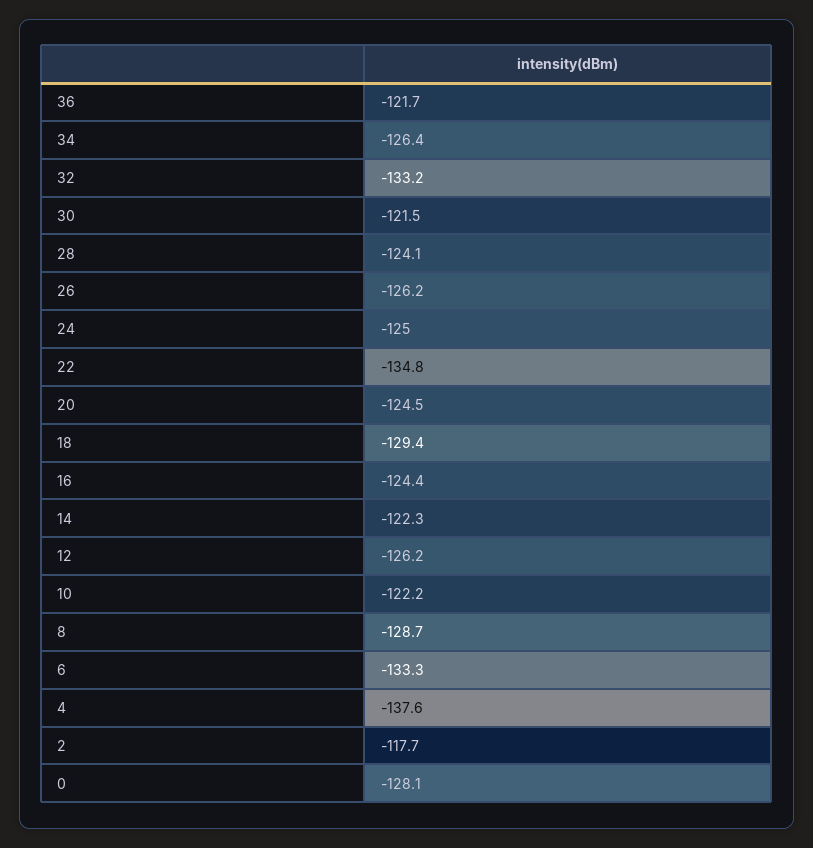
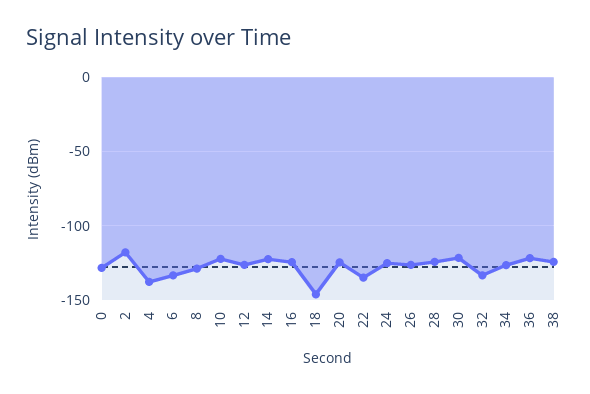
18: -129.4 -> -145
38: none -> -125

